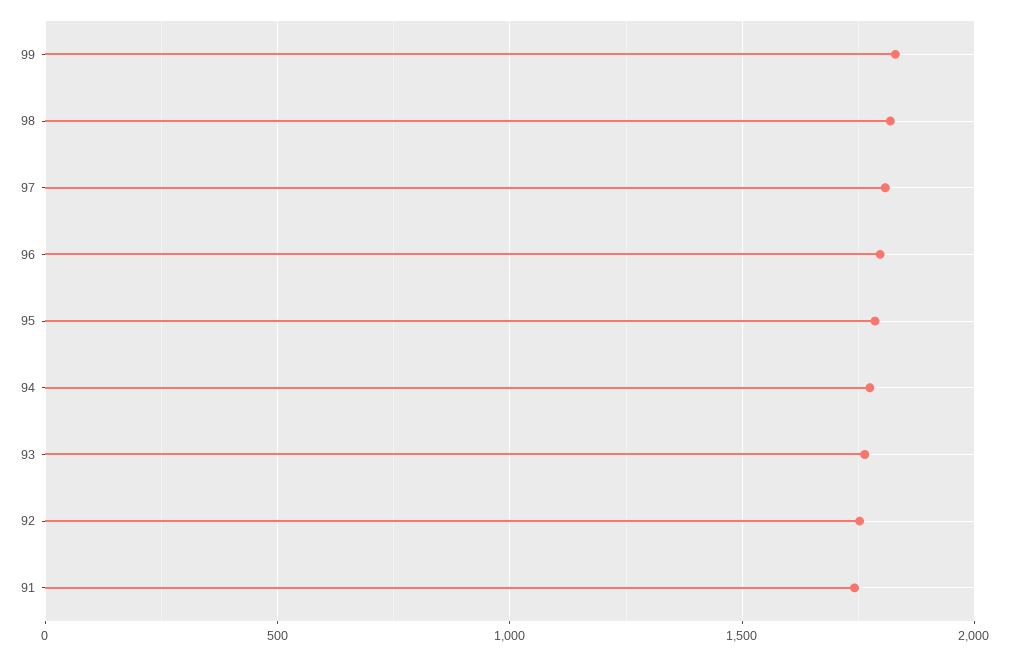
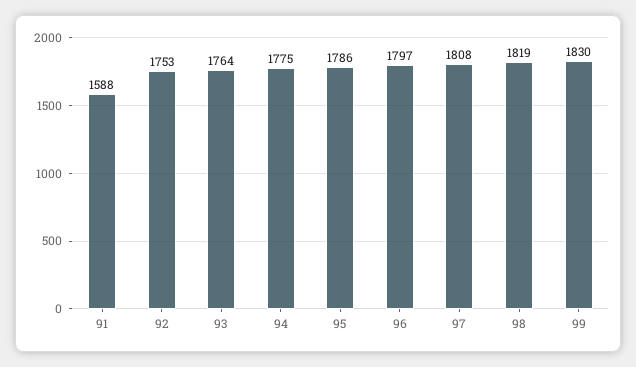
91: 1750 -> 1588

